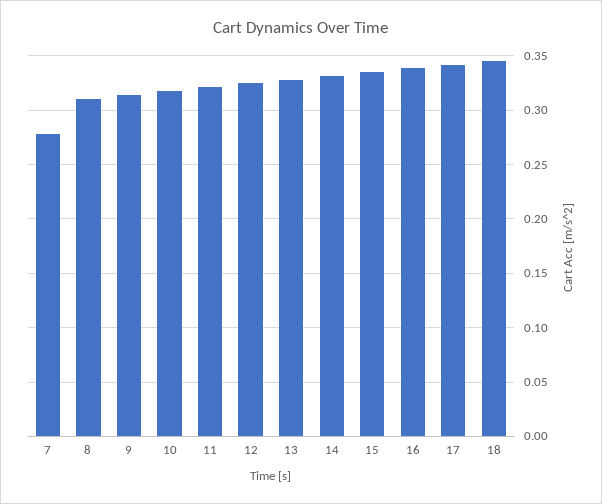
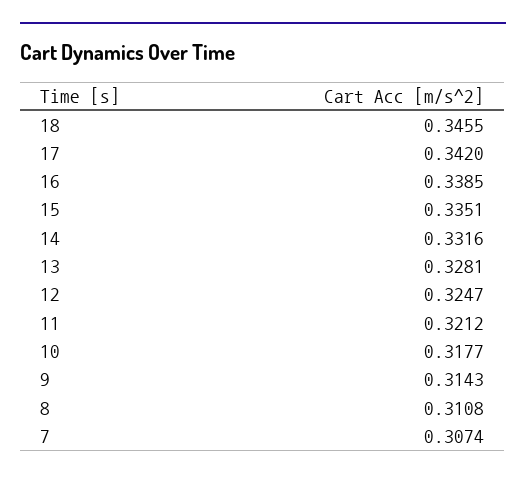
7: 0.28 -> 0.3074

